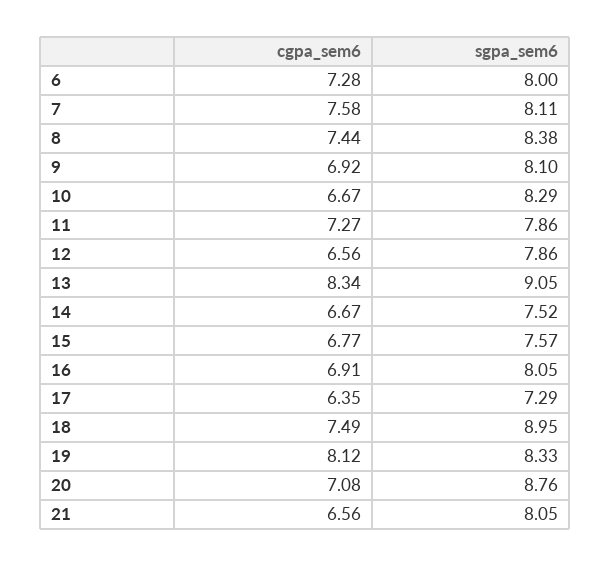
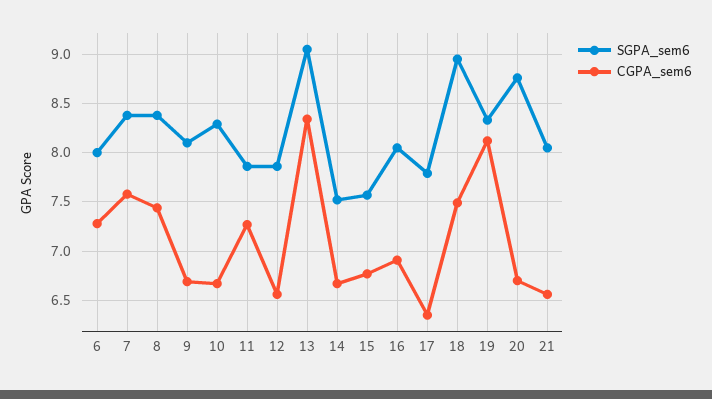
sgpa_sem6, 7: 8.11 -> 8.4
cgpa_sem6, 9: 6.92 -> 6.7
sgpa_sem6, 17: 7.29 -> 7.8
cgpa_sem6, 20: 7.08 -> 6.7

